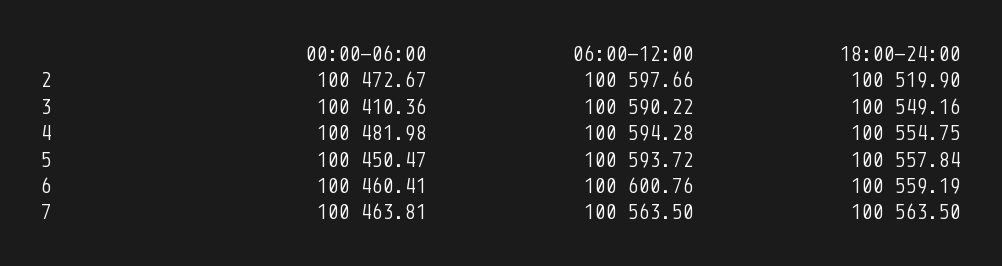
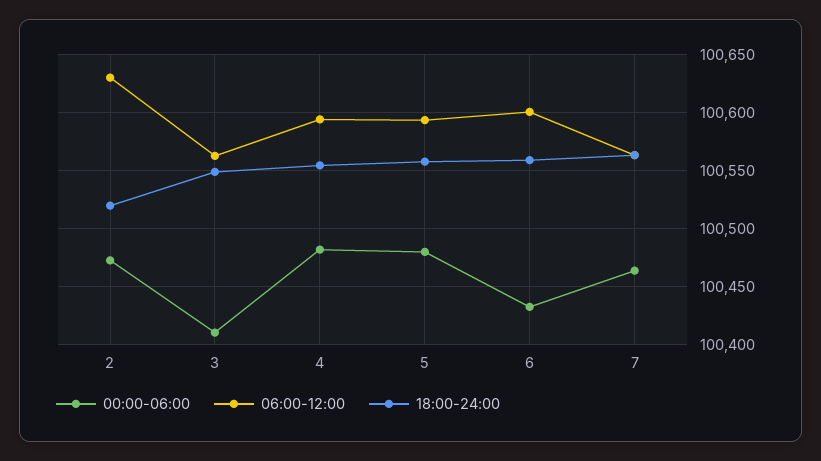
06:00-12:00, 2: 100597.66 -> 100630
06:00-12:00, 3: 100590.22 -> 100560
00:00-06:00, 5: 100450.47 -> 100480
00:00-06:00, 6: 100460.41 -> 100430

